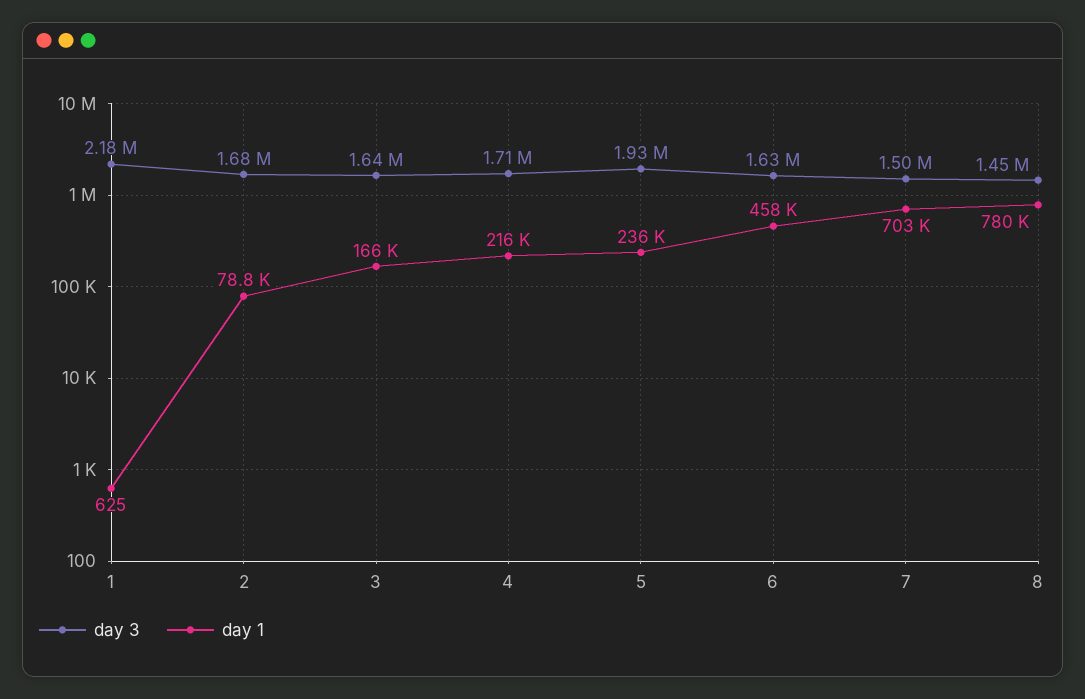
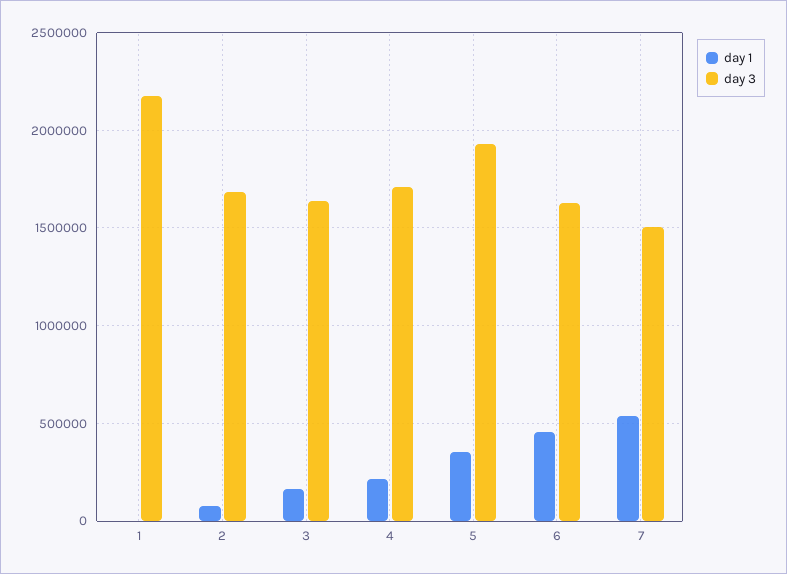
day 1, 5: 236000 -> 350000
day 1, 7: 703000 -> 550000
day 3, 8: 1450000 -> none
day 1, 8: 780000 -> none

